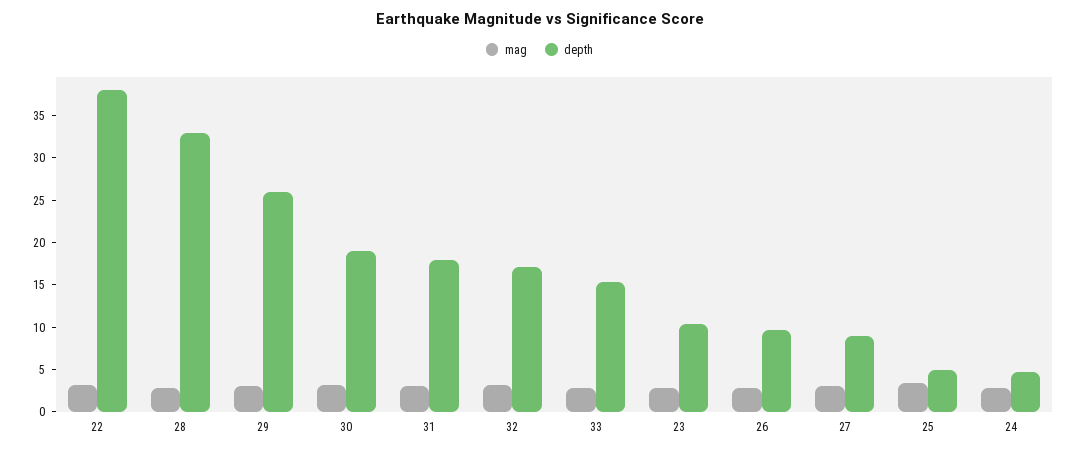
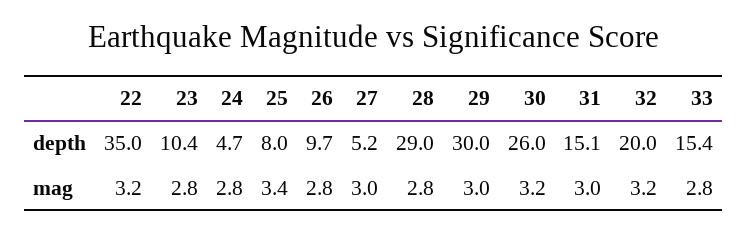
depth, 22: 38 -> 35
depth, 28: 33 -> 29
depth, 29: 26 -> 30
depth, 30: 19 -> 26
depth, 31: 18 -> 15.1
depth, 32: 17 -> 20
depth, 27: 9 -> 5.2
depth, 25: 5 -> 8

